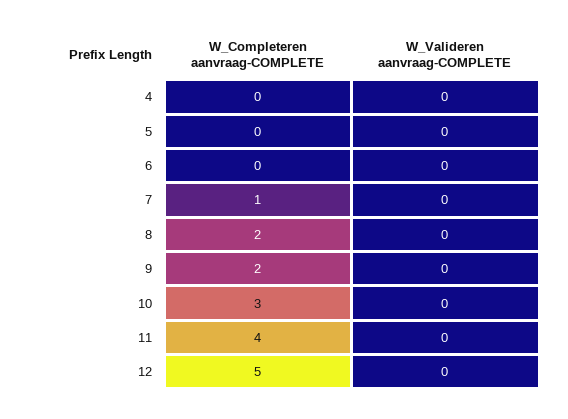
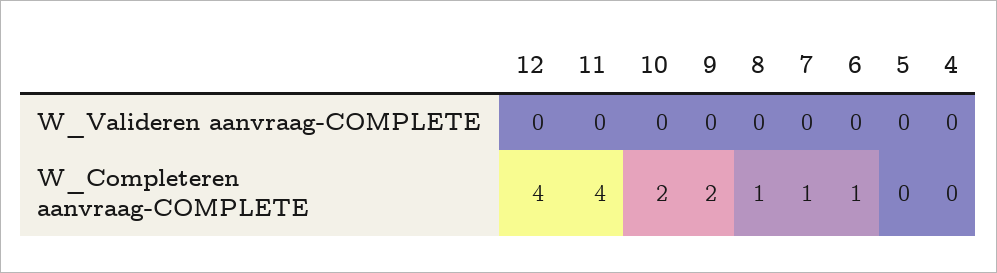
W_Completeren aanvraag-COMPLETE, 6: 0 -> 1
W_Completeren aanvraag-COMPLETE, 8: 2 -> 1
W_Completeren aanvraag-COMPLETE, 10: 3 -> 2
W_Completeren aanvraag-COMPLETE, 12: 5 -> 4

